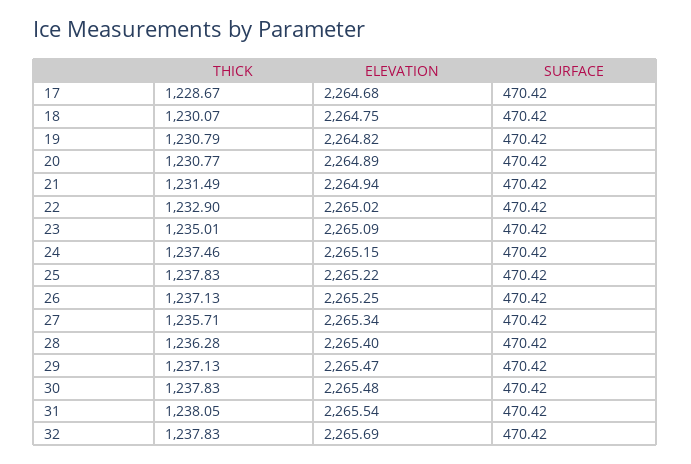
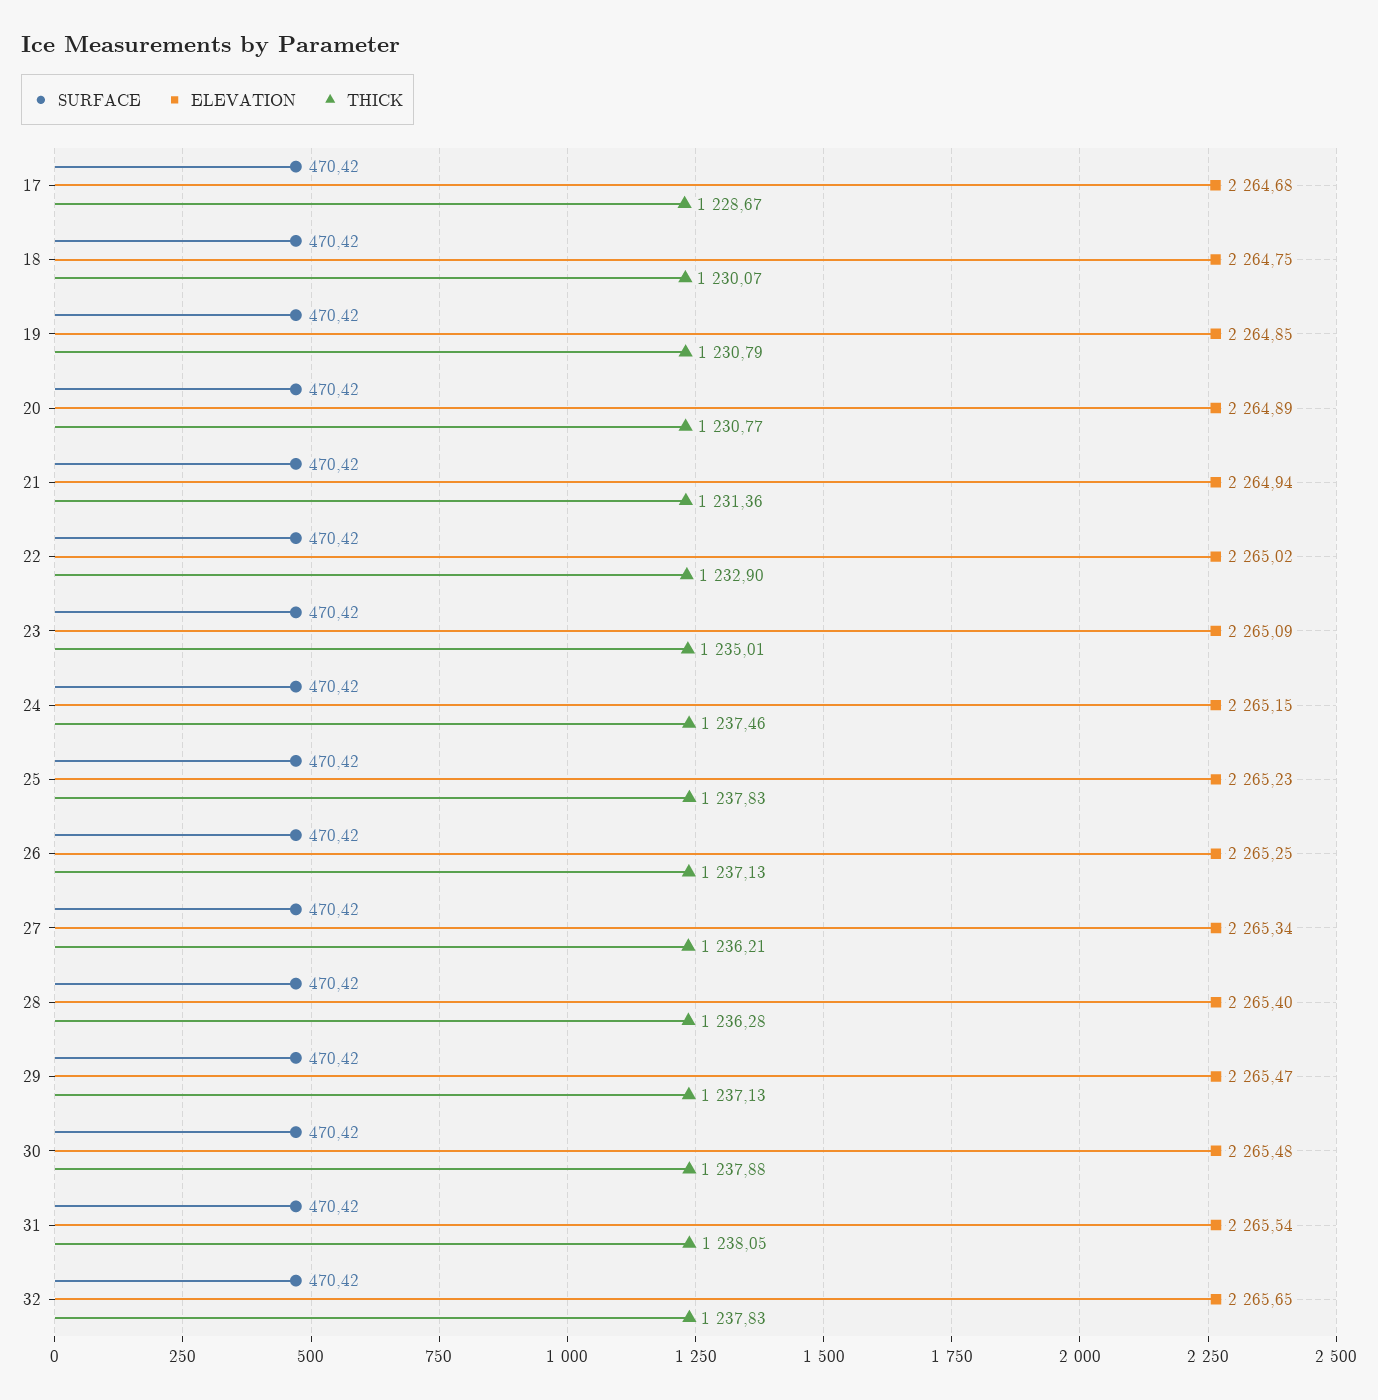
ELEVATION, 19: 2264.82 -> 2264.85
THICK, 21: 1231.49 -> 1231.36
ELEVATION, 25: 2265.22 -> 2265.23
THICK, 27: 1235.71 -> 1236.21
THICK, 30: 1237.83 -> 1237.88
ELEVATION, 32: 2265.69 -> 2265.65

